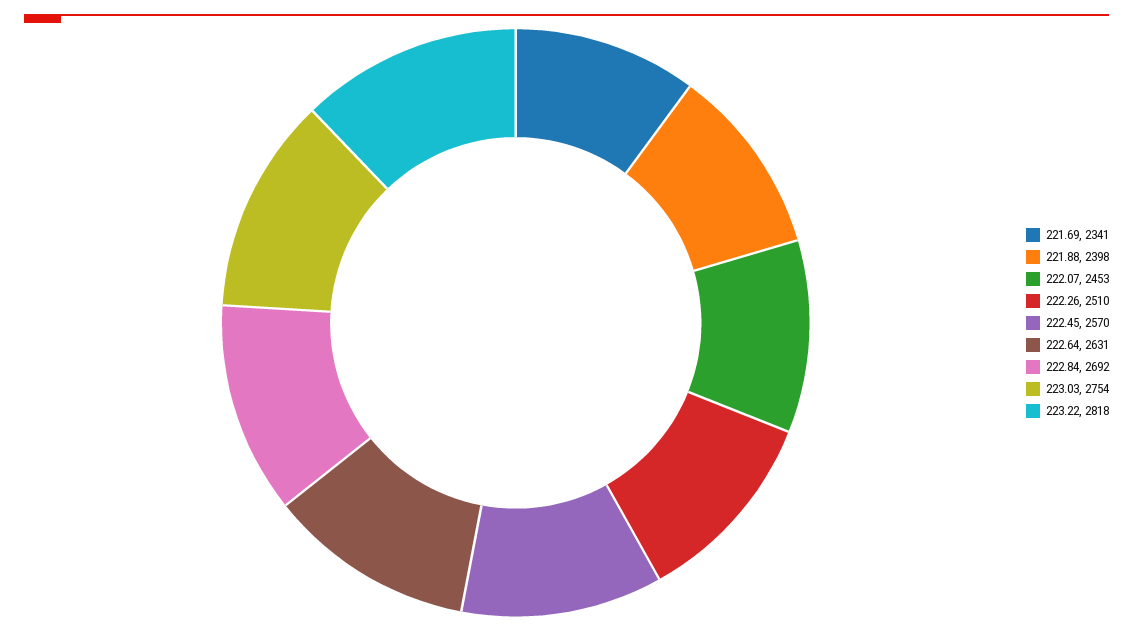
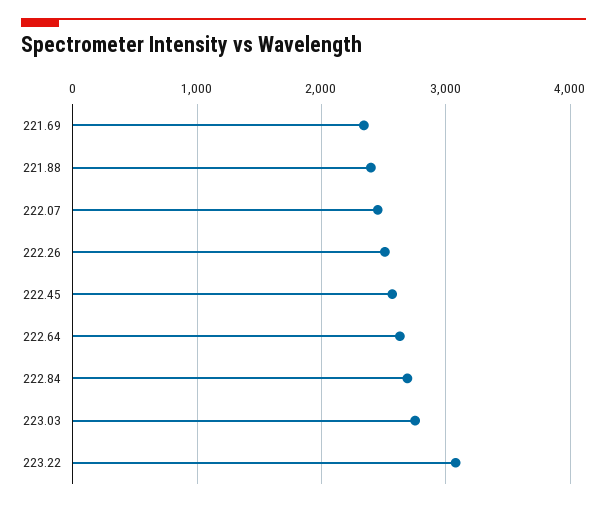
223.22: 2818 -> 3100

